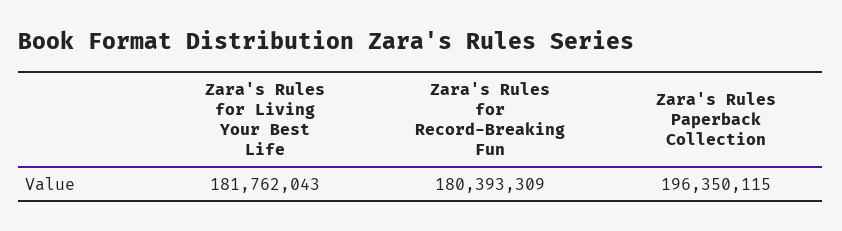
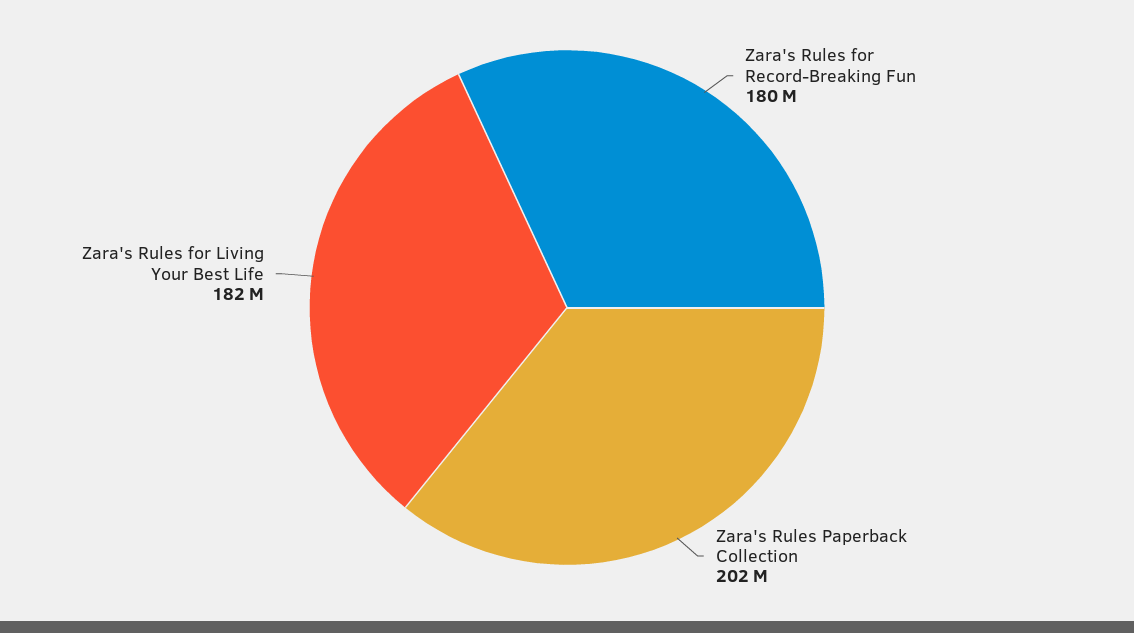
Zara's Rules Paperback Collection: 196350115 -> 202000000

